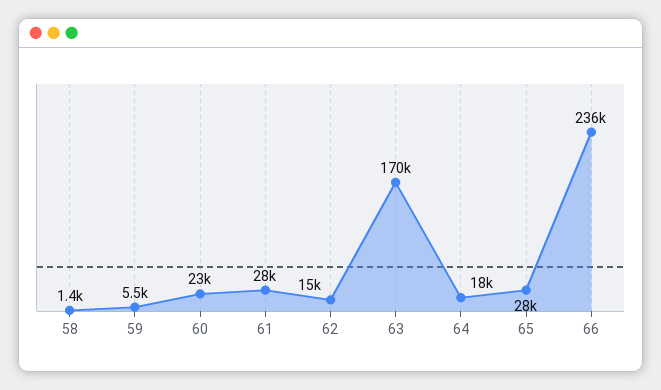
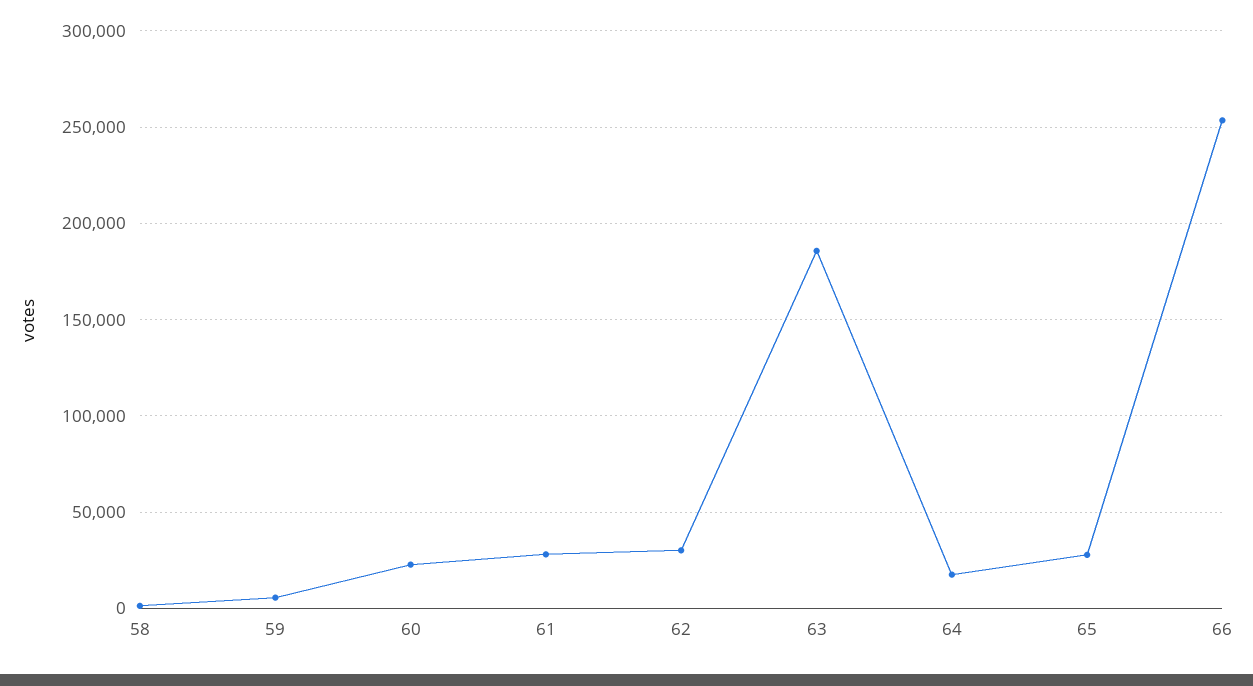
62: 15000 -> 30000
63: 170000 -> 185000
66: 236000 -> 255000

